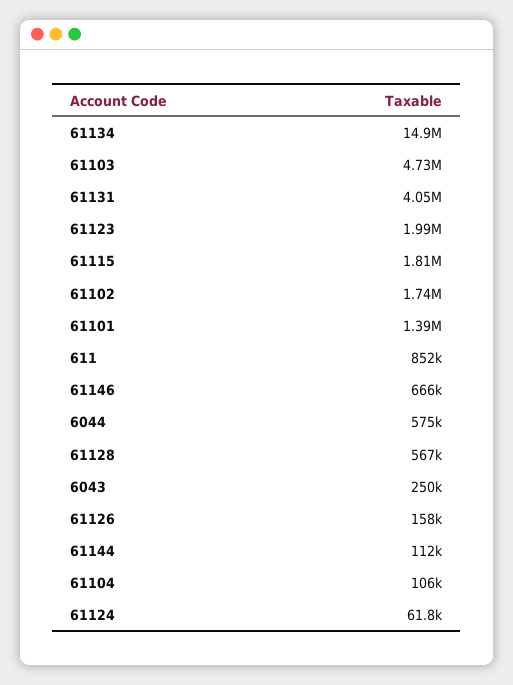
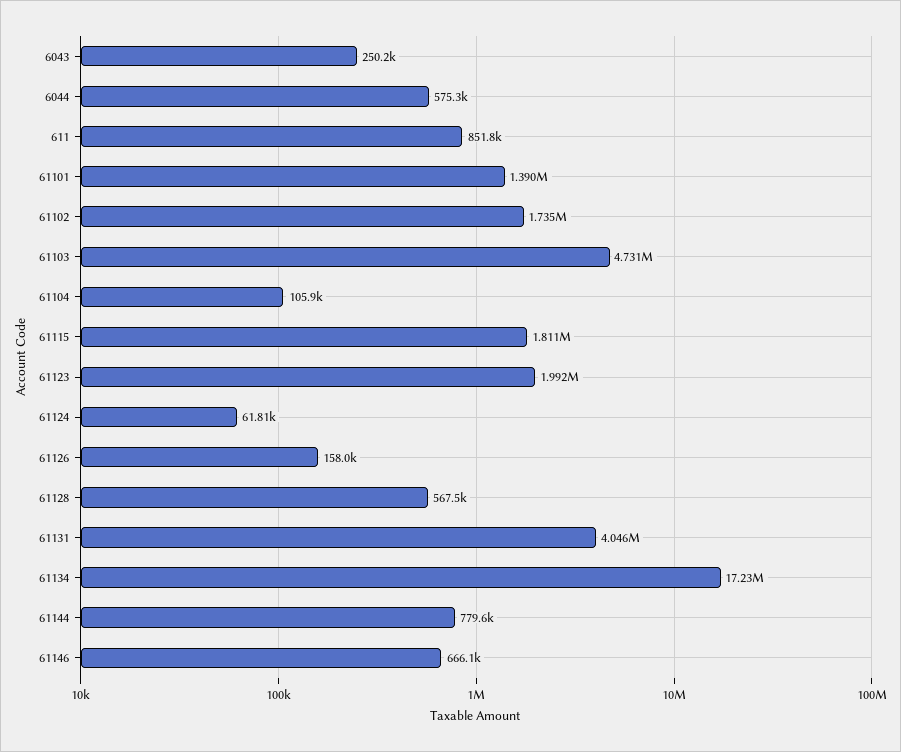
61134: 14900000 -> 17230000
61144: 112000 -> 779600

